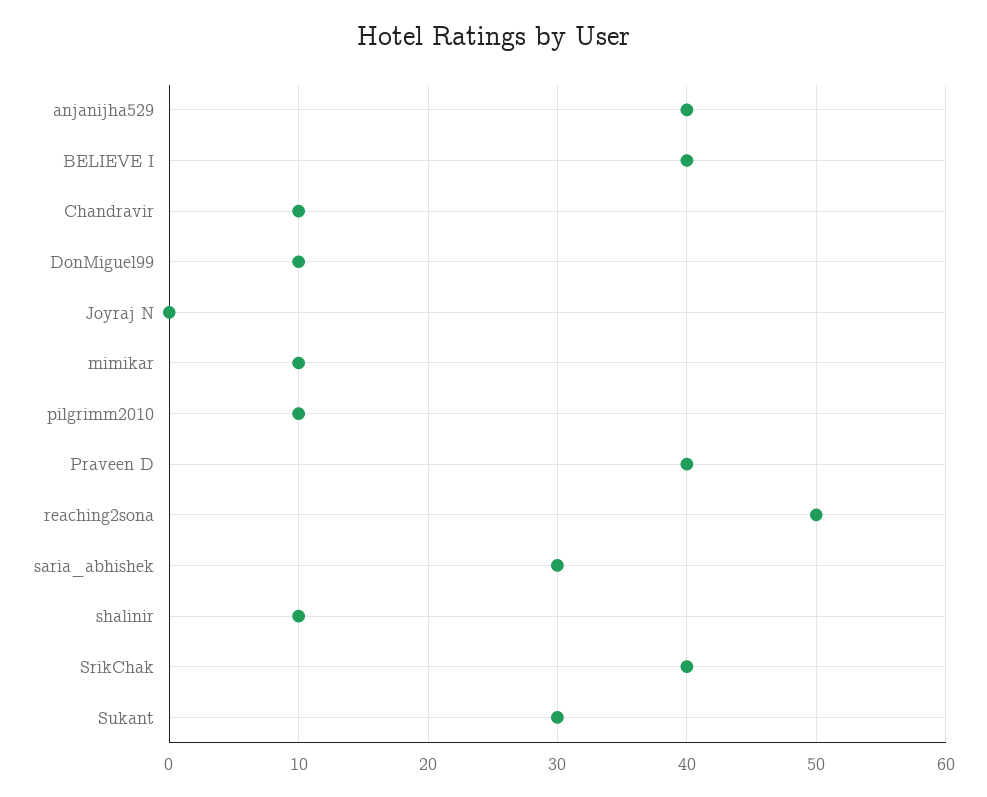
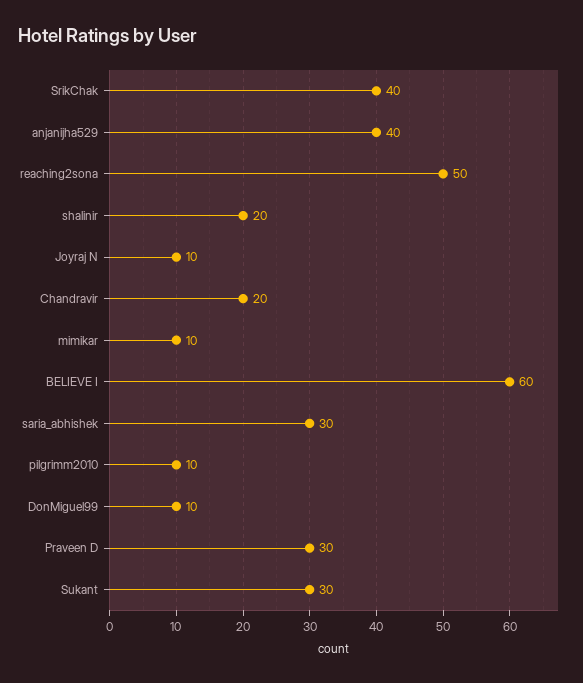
BELIEVE I: 40 -> 60
Chandravir: 10 -> 20
Joyraj N: 0 -> 10
Praveen D: 40 -> 30
shalinir: 10 -> 20

